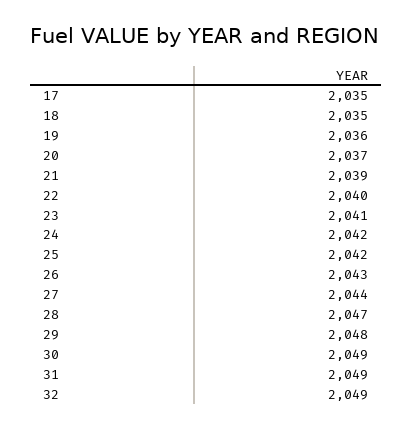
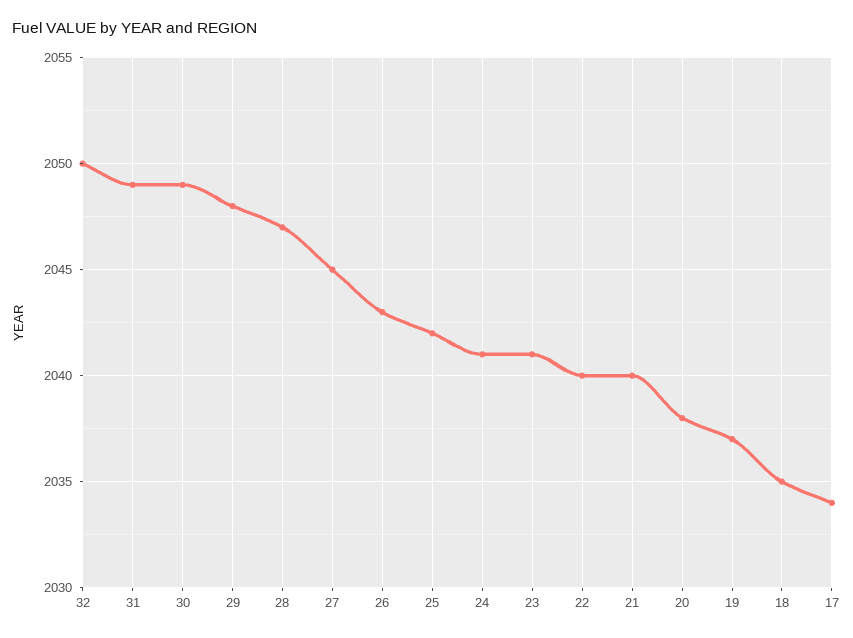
17: 2035 -> 2034
19: 2036 -> 2037
20: 2037 -> 2038
21: 2039 -> 2040
24: 2042 -> 2041
27: 2044 -> 2045
32: 2049 -> 2050

